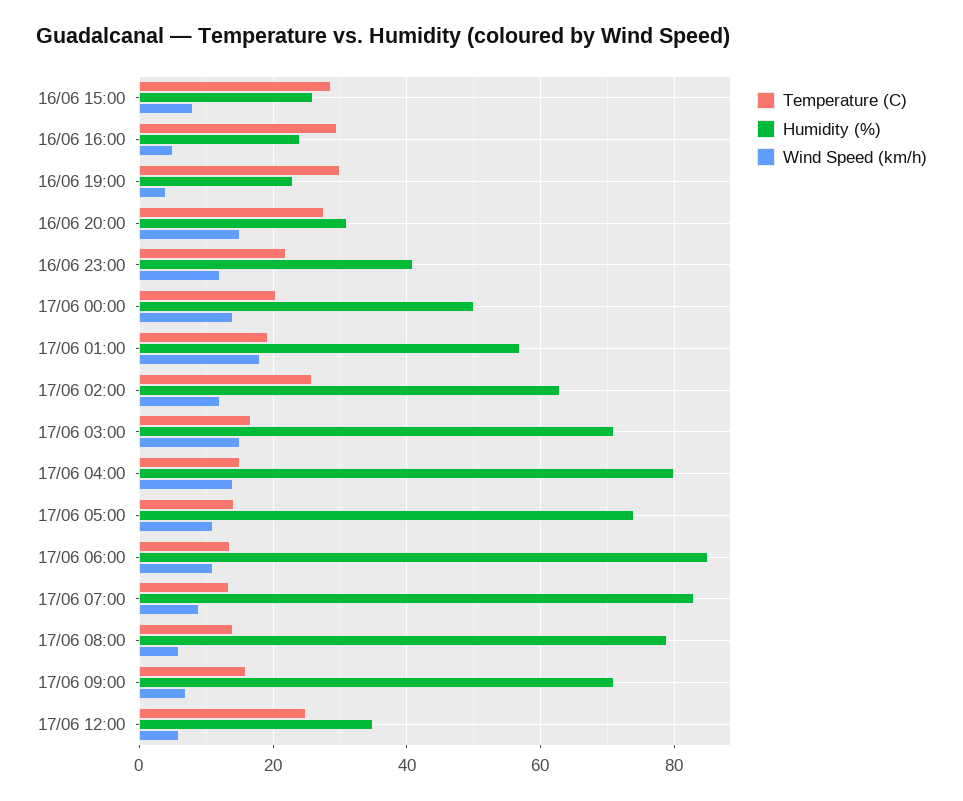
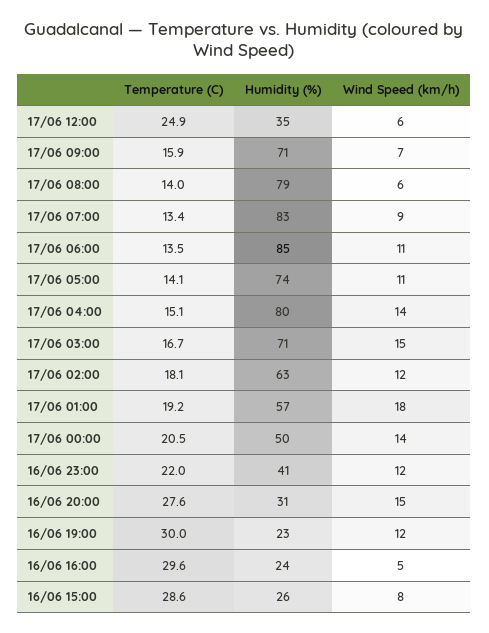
Wind Speed (km/h), 16/06 19:00: 4 -> 12
Temperature (C), 17/06 02:00: 26 -> 18.1

